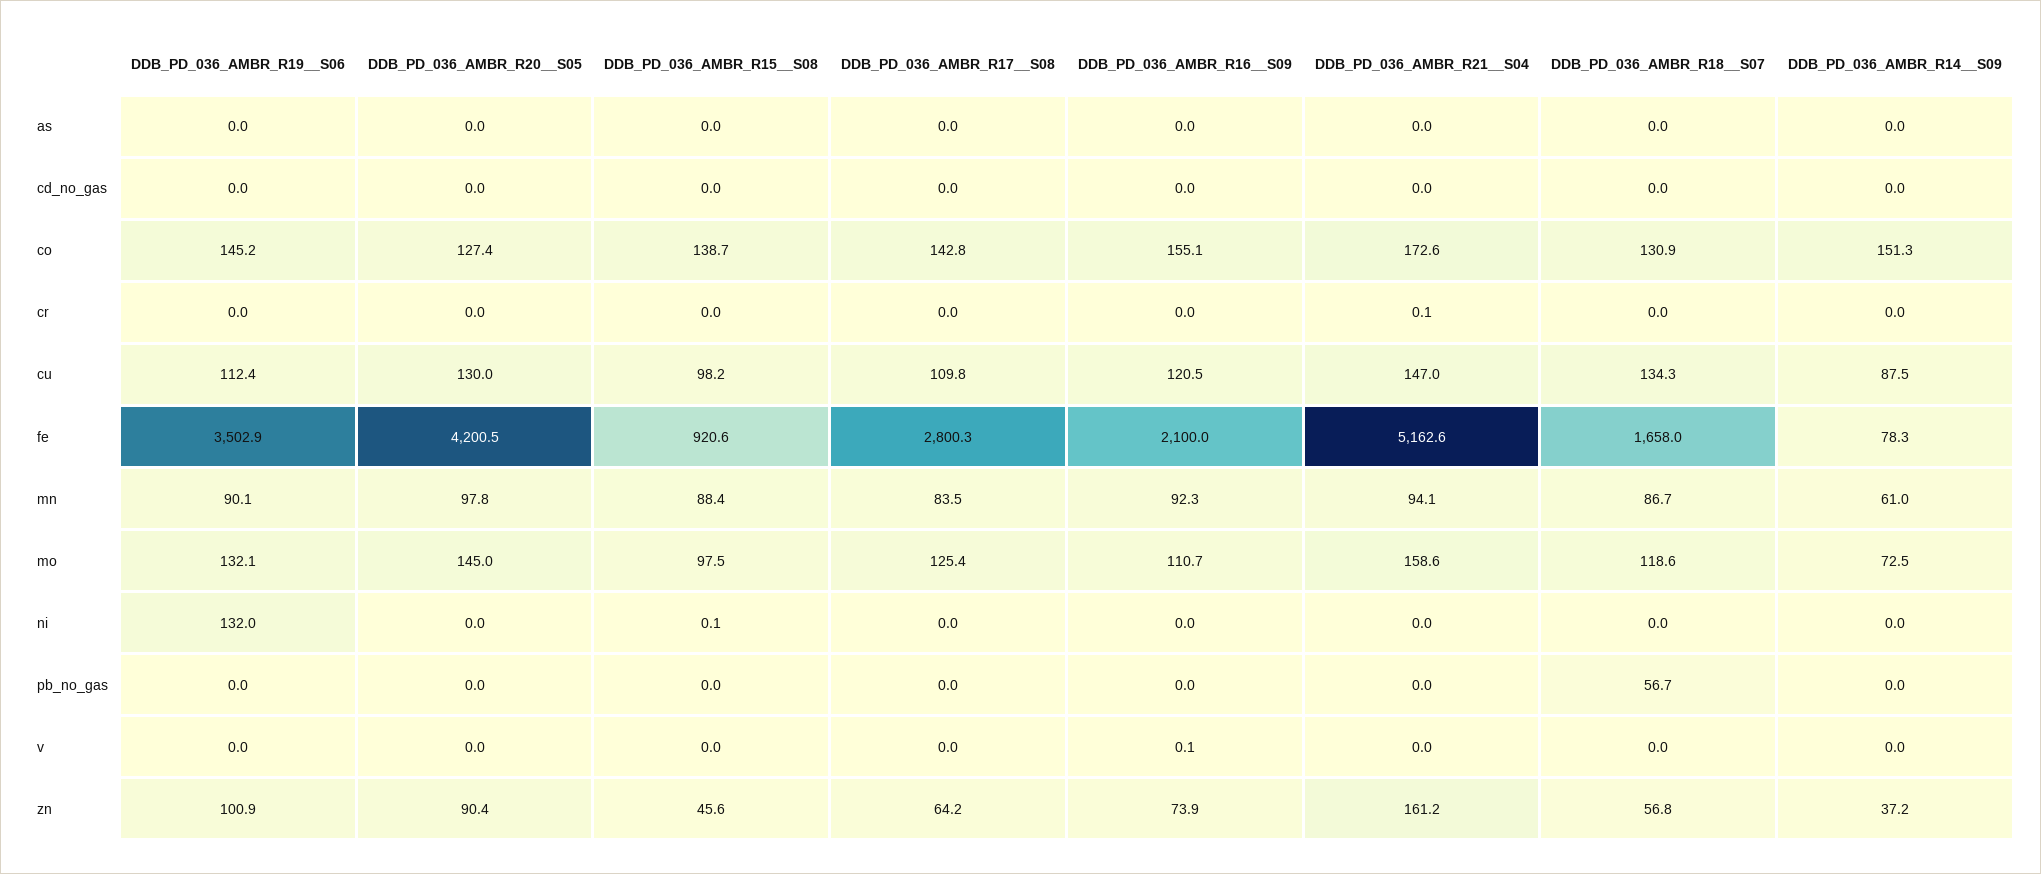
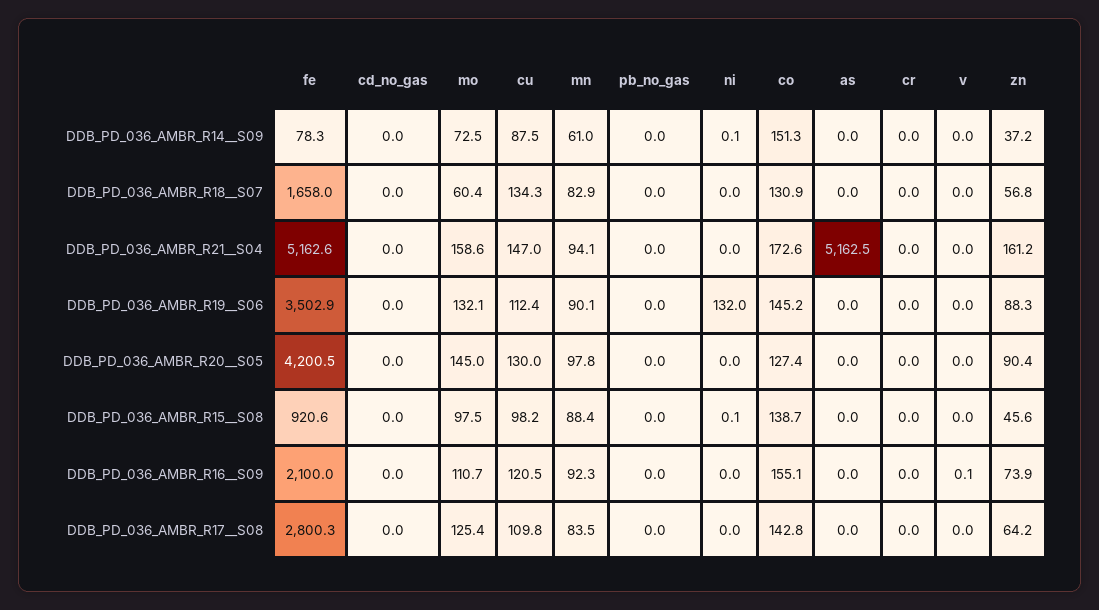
DDB_PD_036_AMBR_R21__S04, as: 0 -> 5162.5
DDB_PD_036_AMBR_R21__S04, cr: 0.1 -> 0
DDB_PD_036_AMBR_R18__S07, mn: 86.7 -> 82.9
DDB_PD_036_AMBR_R18__S07, mo: 118.6 -> 60.4
DDB_PD_036_AMBR_R14__S09, ni: 0 -> 0.1
DDB_PD_036_AMBR_R18__S07, pb_no_gas: 56.7 -> 0
DDB_PD_036_AMBR_R19__S06, zn: 100.9 -> 88.3

